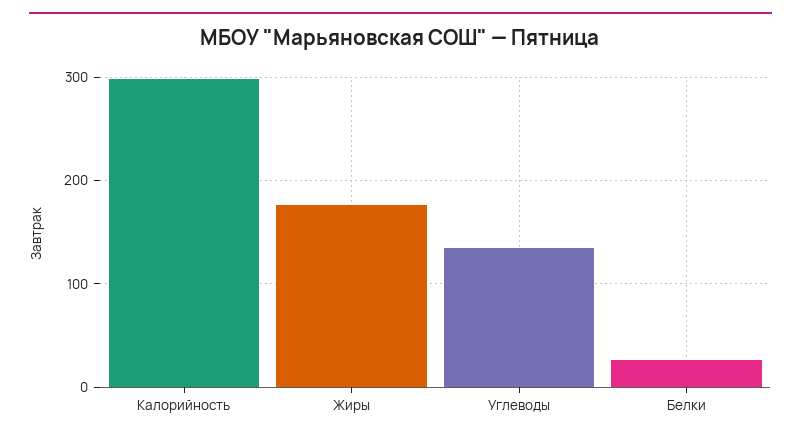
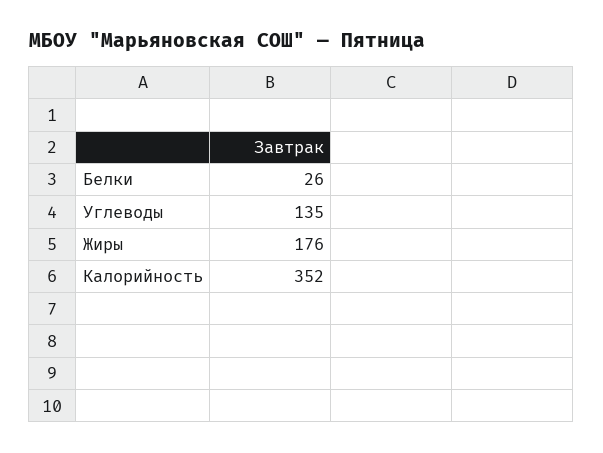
Калорийность: 300 -> 352

